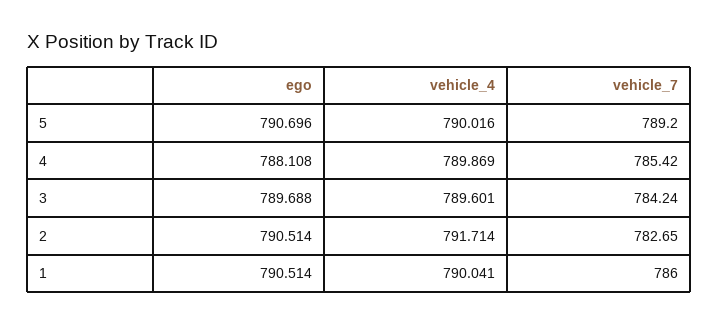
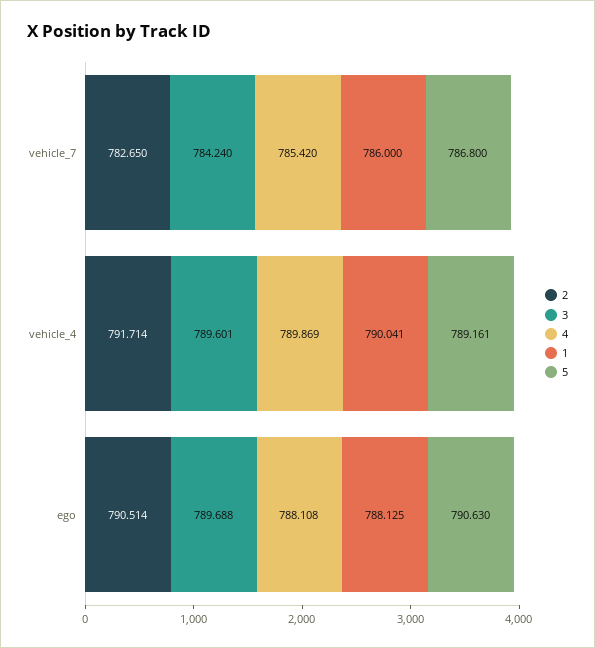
5, ego: 790.696 -> 790.63
5, vehicle_4: 790.016 -> 789.161
5, vehicle_7: 789.2 -> 786.8
1, ego: 790.514 -> 788.125

